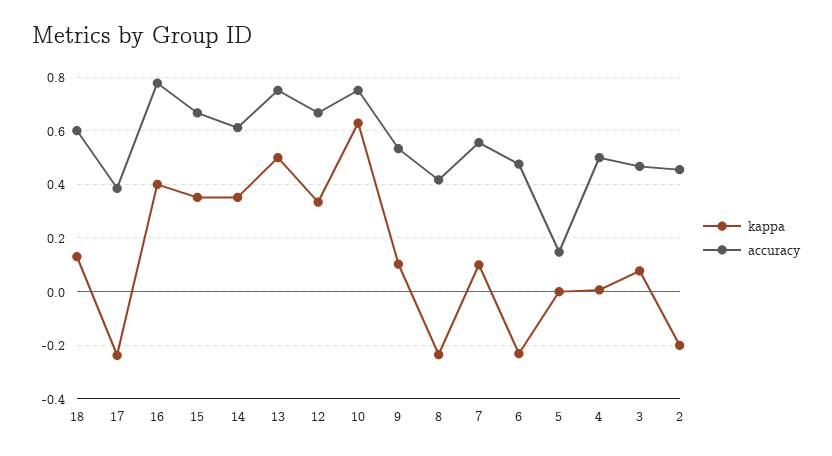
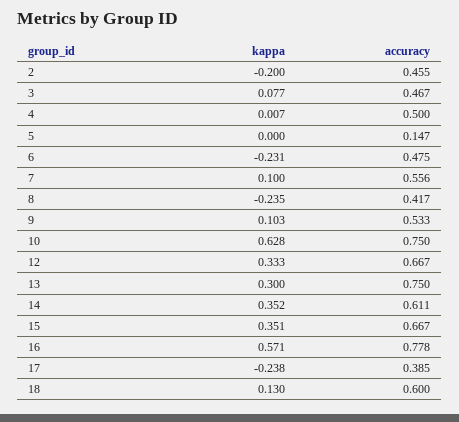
kappa, 16: 0.4 -> 0.571
kappa, 13: 0.5 -> 0.3

